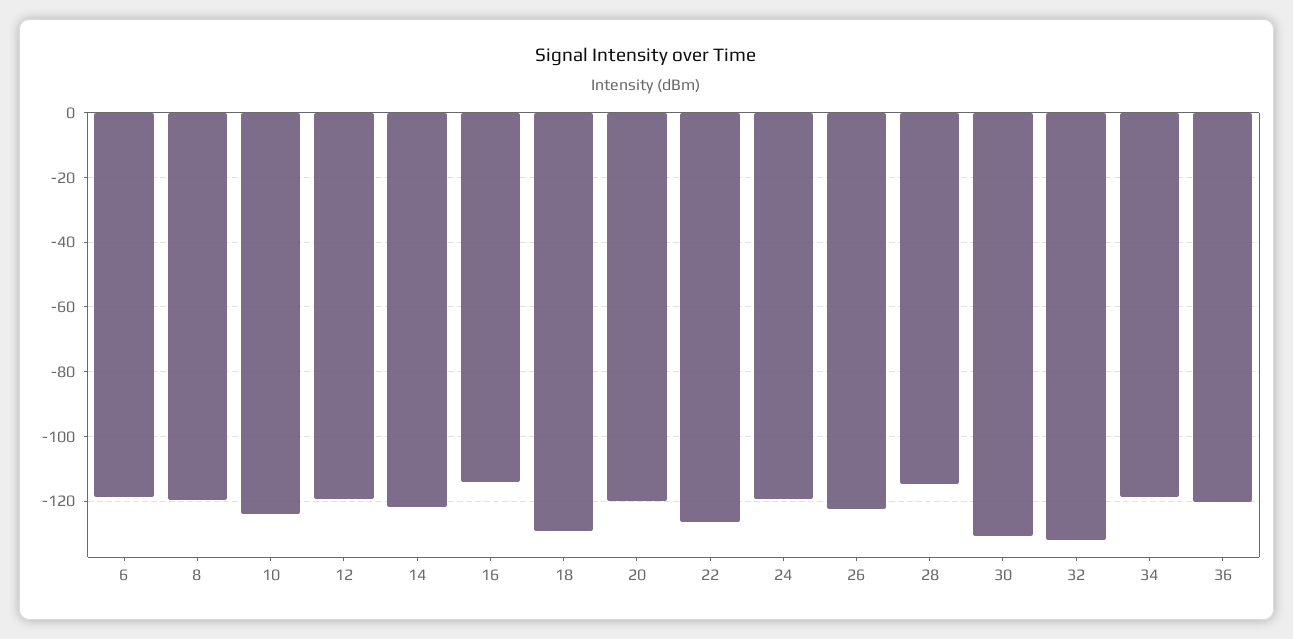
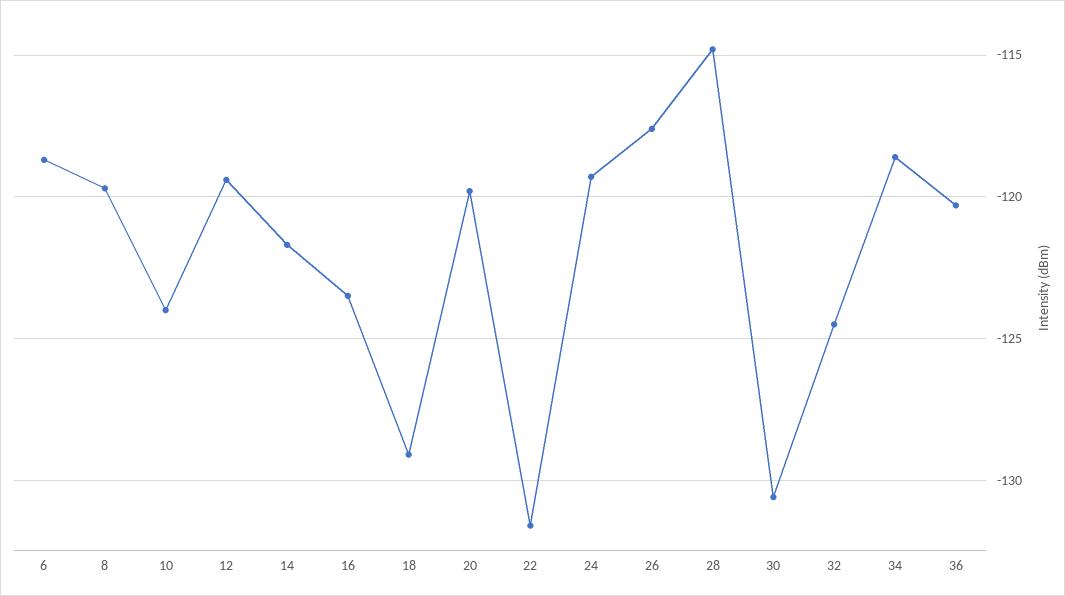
16: -114 -> -123.5
22: -126 -> -131.5
26: -122 -> -117.5
32: -132 -> -124.5

